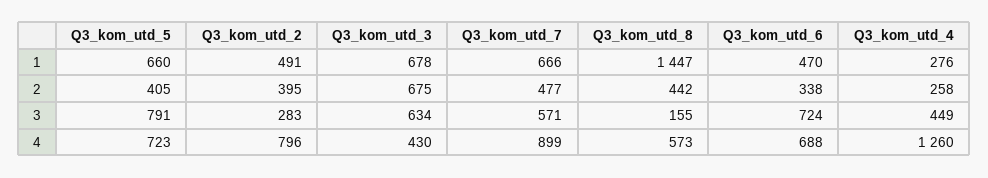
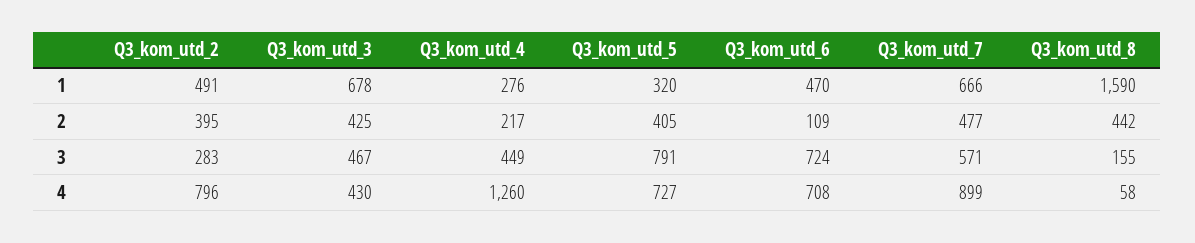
Q3_kom_utd_5, 1: 660 -> 320
Q3_kom_utd_8, 1: 1447 -> 1590
Q3_kom_utd_3, 2: 675 -> 425
Q3_kom_utd_6, 2: 338 -> 109
Q3_kom_utd_4, 2: 258 -> 217
Q3_kom_utd_3, 3: 634 -> 467
Q3_kom_utd_5, 4: 723 -> 727
Q3_kom_utd_8, 4: 573 -> 58
Q3_kom_utd_6, 4: 688 -> 708

